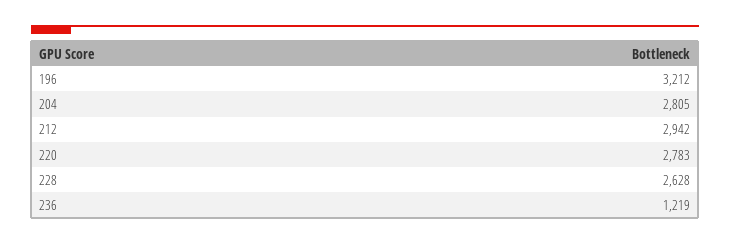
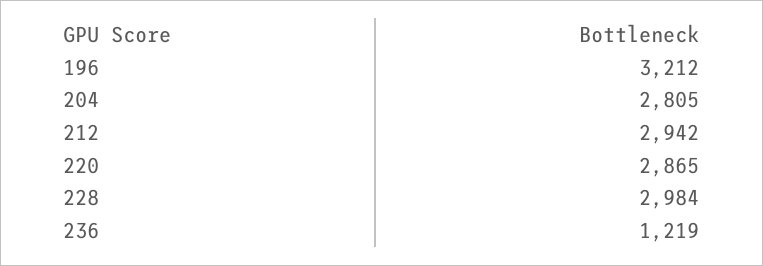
220: 2783 -> 2865
228: 2628 -> 2984

